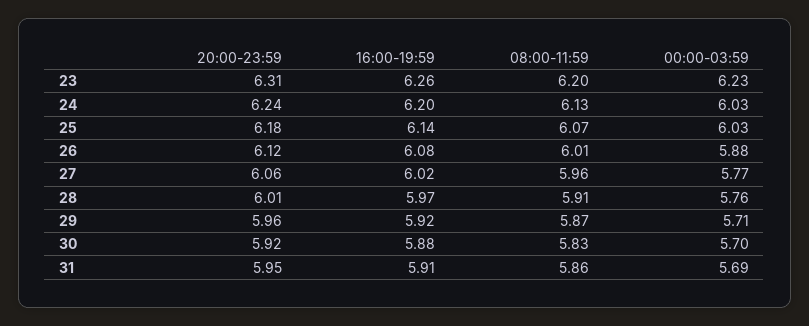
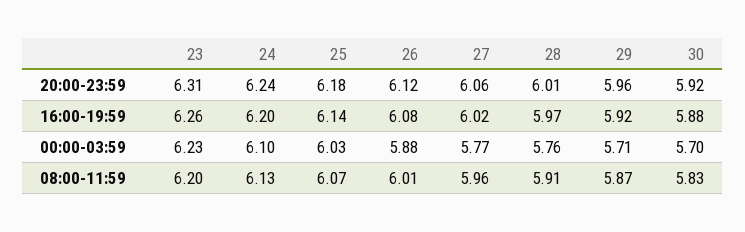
00:00-03:59, 24: 6.03 -> 6.1
20:00-23:59, 31: 5.95 -> none
16:00-19:59, 31: 5.91 -> none
08:00-11:59, 31: 5.86 -> none
00:00-03:59, 31: 5.69 -> none

